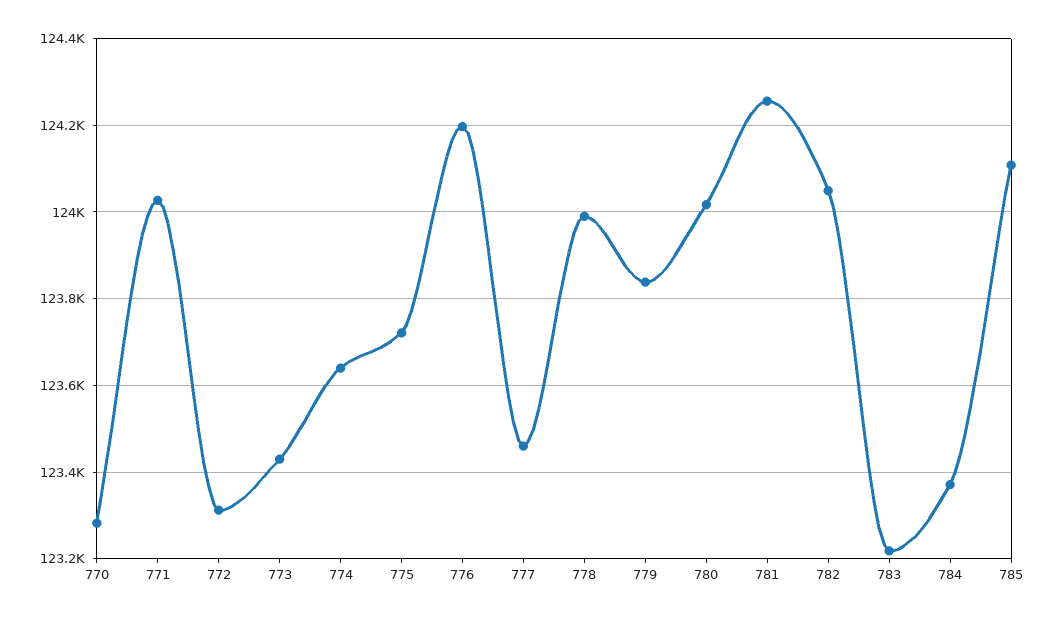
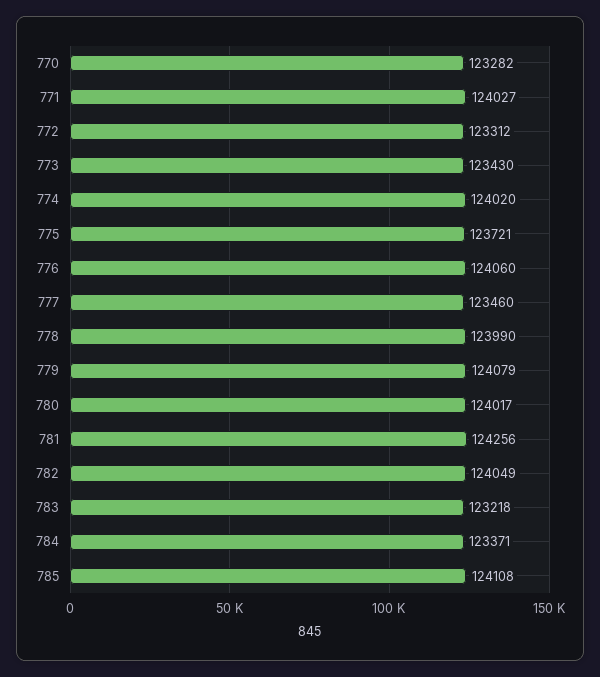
774: 123640 -> 124020
776: 124200 -> 124060
779: 123840 -> 124079

